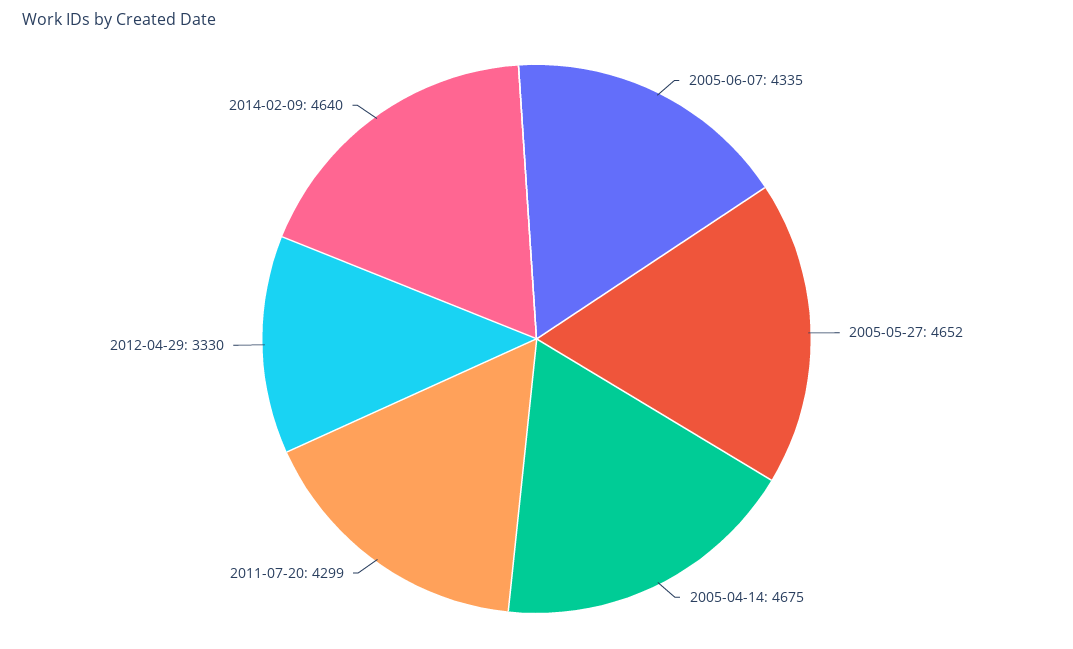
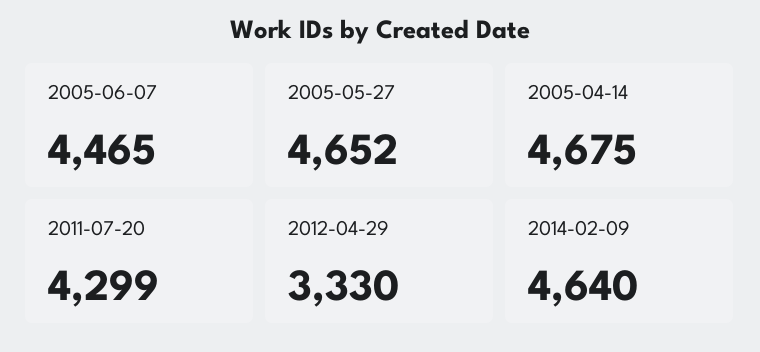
2005-06-07: 4335 -> 4465

